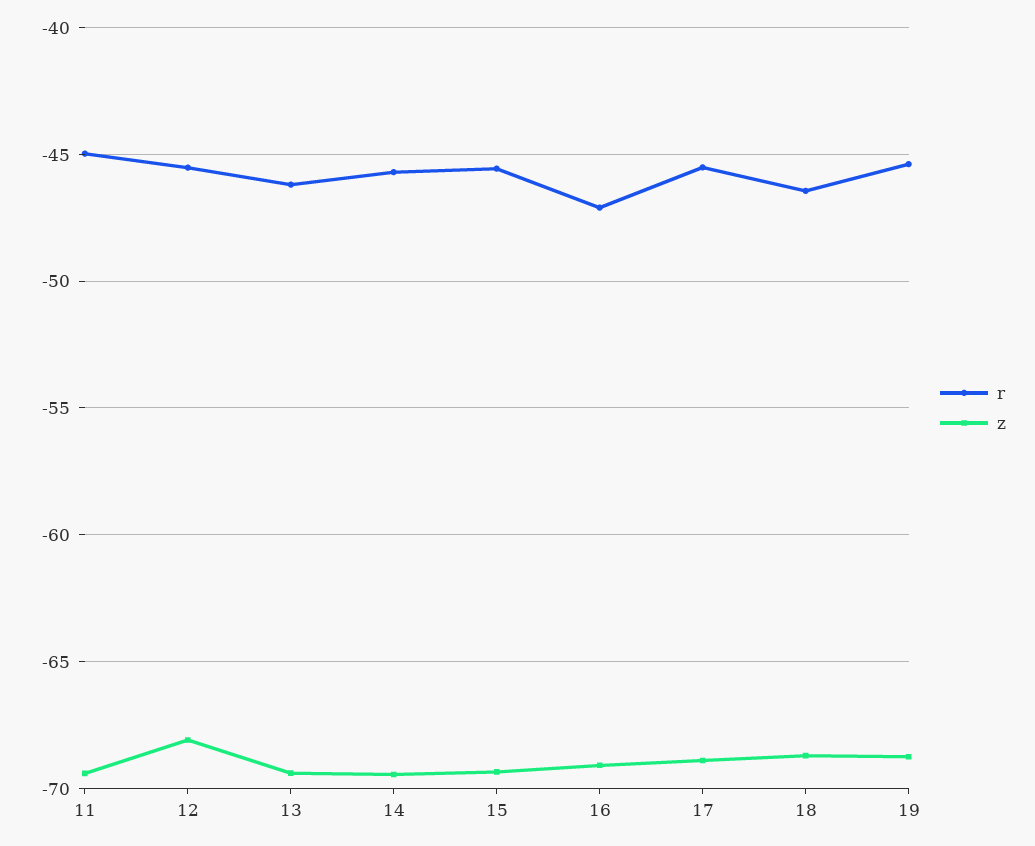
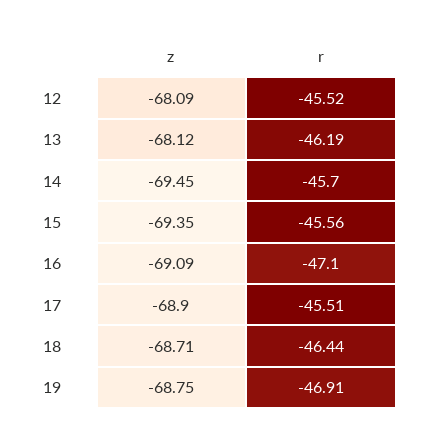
r, 11: -45 -> none
z, 11: -69.5 -> none
z, 13: -69.5 -> -68.12
r, 19: -45.5 -> -46.91

